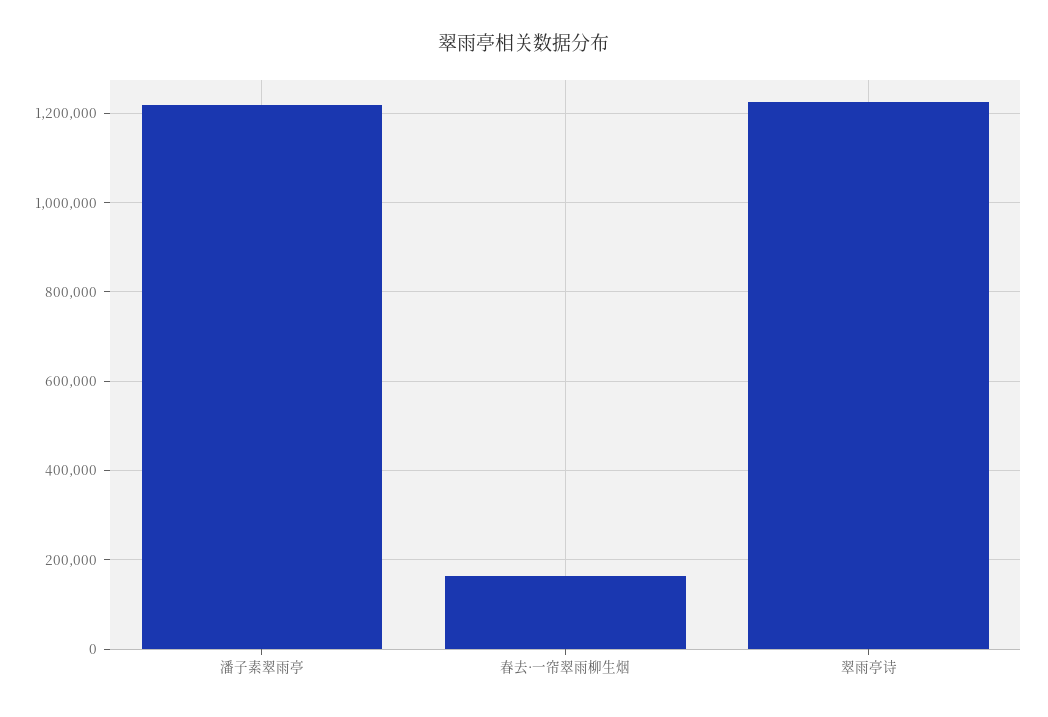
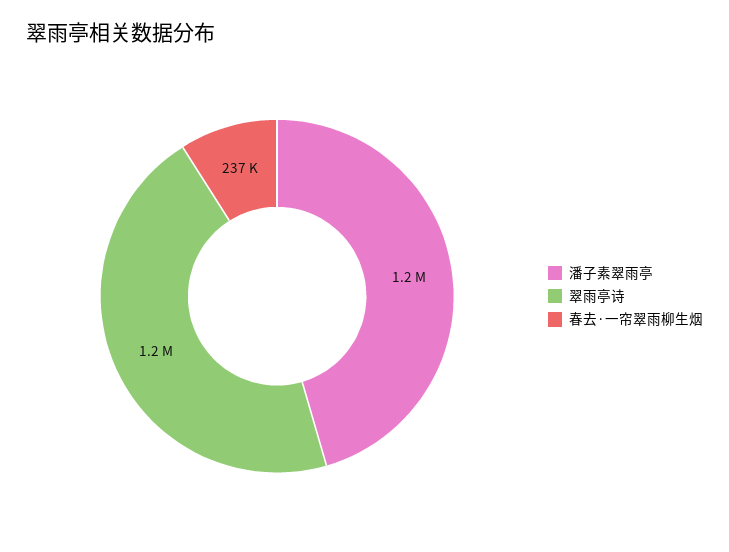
春去·一帘翠雨柳生烟: 160000 -> 237000

